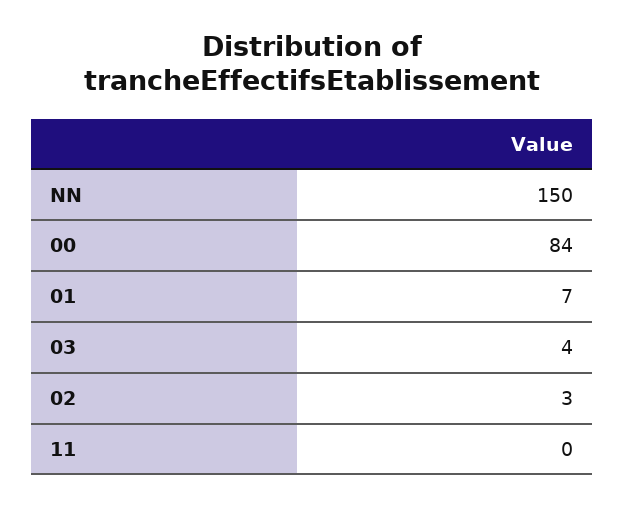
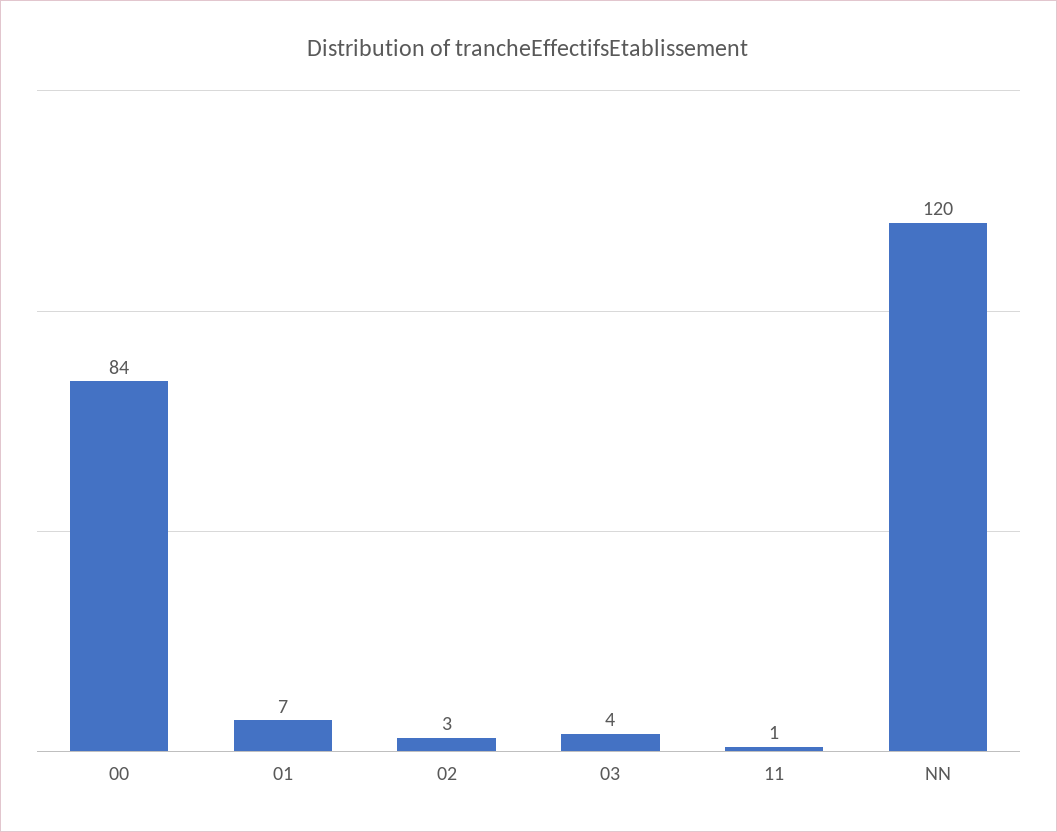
NN: 150 -> 120
11: 0 -> 1

